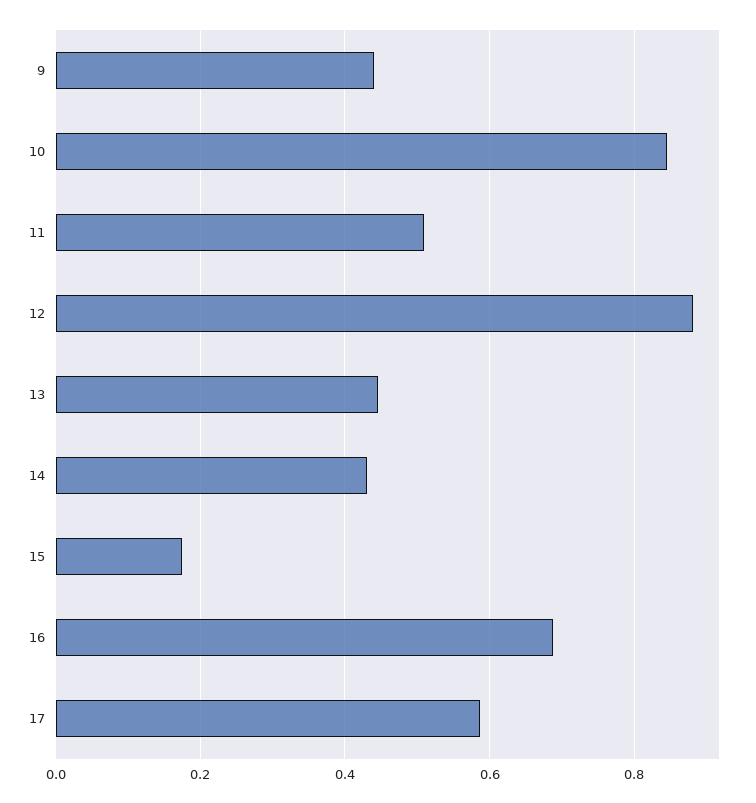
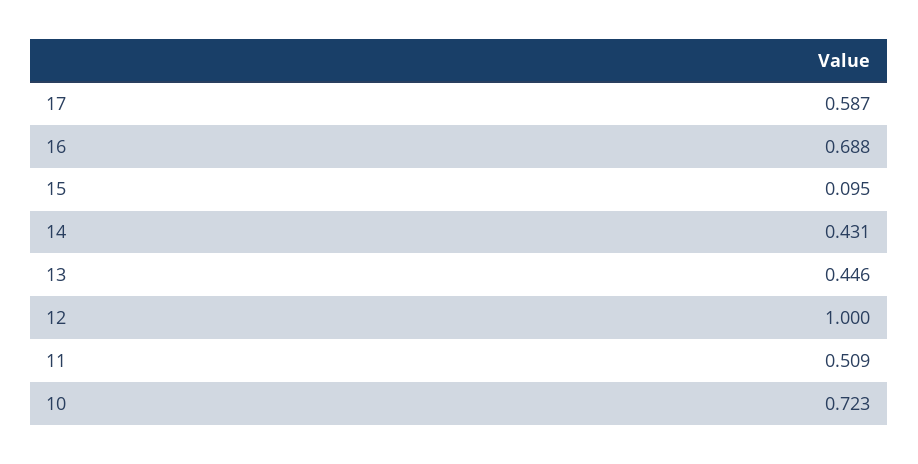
9: 0.44 -> none
10: 0.84 -> 0.723
12: 0.88 -> 1
15: 0.18 -> 0.095

